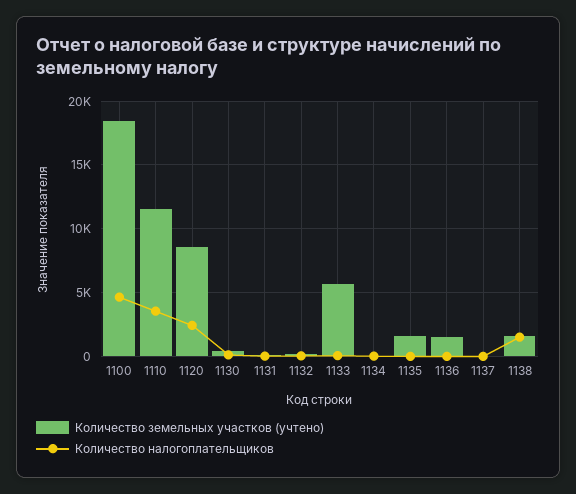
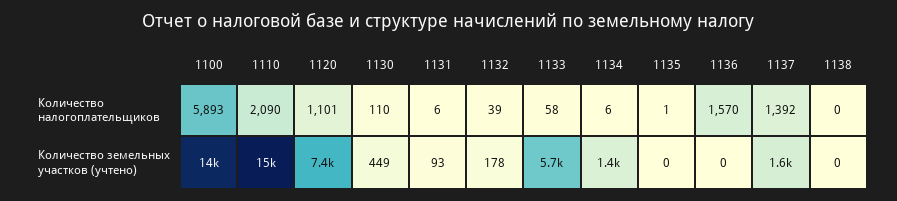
Количество земельных участков (учтено), 1100: 18500 -> 14000
Количество налогоплательщиков, 1100: 4500 -> 5893
Количество земельных участков (учтено), 1110: 11500 -> 15000
Количество налогоплательщиков, 1110: 3500 -> 2090
Количество земельных участков (учтено), 1120: 8500 -> 7400
Количество налогоплательщиков, 1120: 2500 -> 1101
Количество земельных участков (учтено), 1134: 0 -> 1400
Количество земельных участков (учтено), 1135: 1500 -> 0
Количество земельных участков (учтено), 1136: 1500 -> 0
Количество налогоплательщиков, 1136: 0 -> 1570
Количество земельных участков (учтено), 1137: 0 -> 1600
Количество налогоплательщиков, 1137: 0 -> 1392
Количество земельных участков (учтено), 1138: 1500 -> 0
Количество налогоплательщиков, 1138: 1500 -> 0

